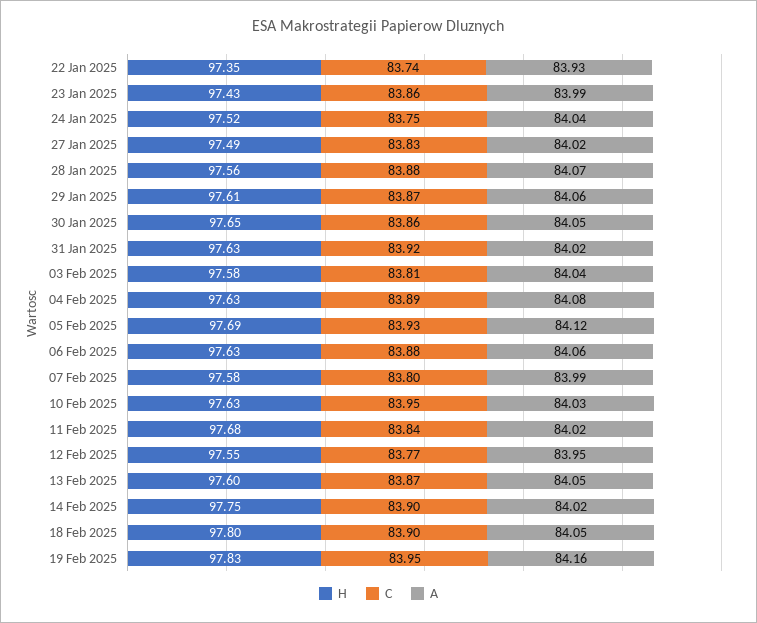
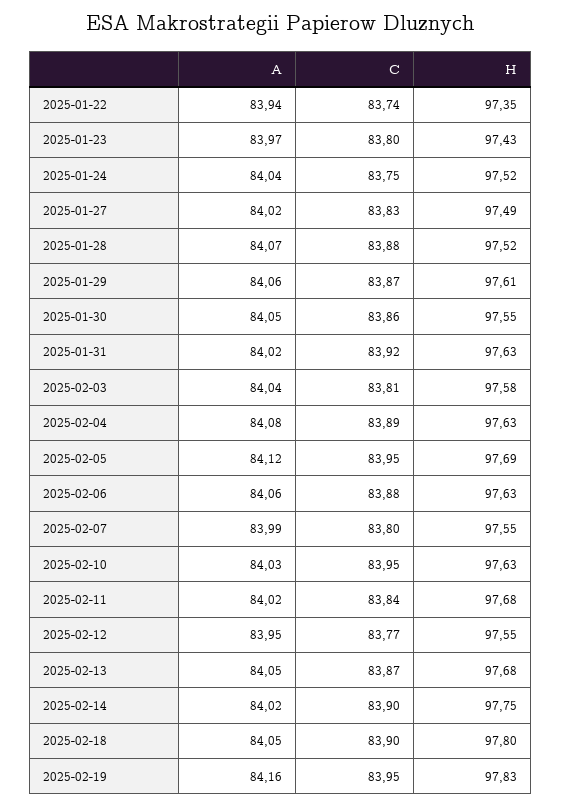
A, 22 Jan 2025: 83.93 -> 83.94
C, 23 Jan 2025: 83.86 -> 83.8
A, 23 Jan 2025: 83.99 -> 83.97
H, 28 Jan 2025: 97.56 -> 97.52
H, 30 Jan 2025: 97.65 -> 97.55
C, 05 Feb 2025: 83.93 -> 83.95
H, 07 Feb 2025: 97.58 -> 97.55
H, 13 Feb 2025: 97.6 -> 97.68

